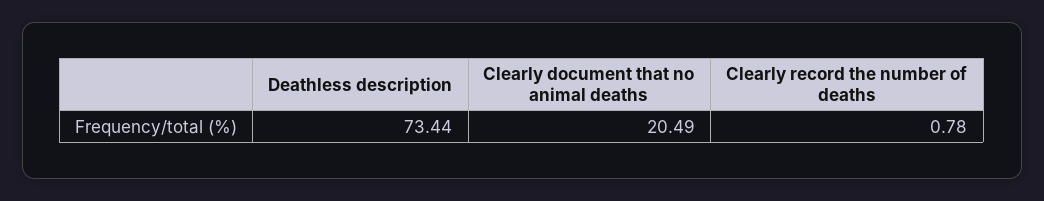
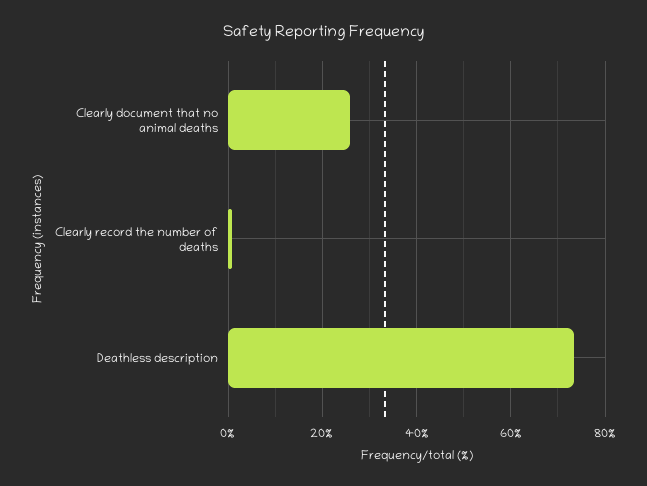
Clearly document that no animal deaths: 20.49 -> 26

